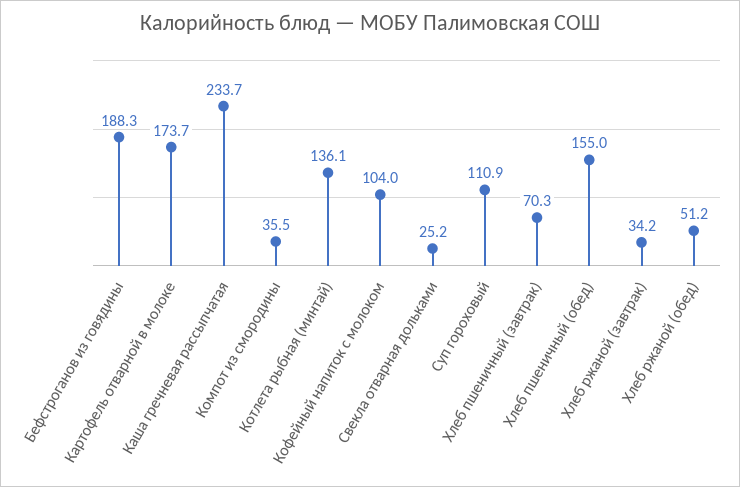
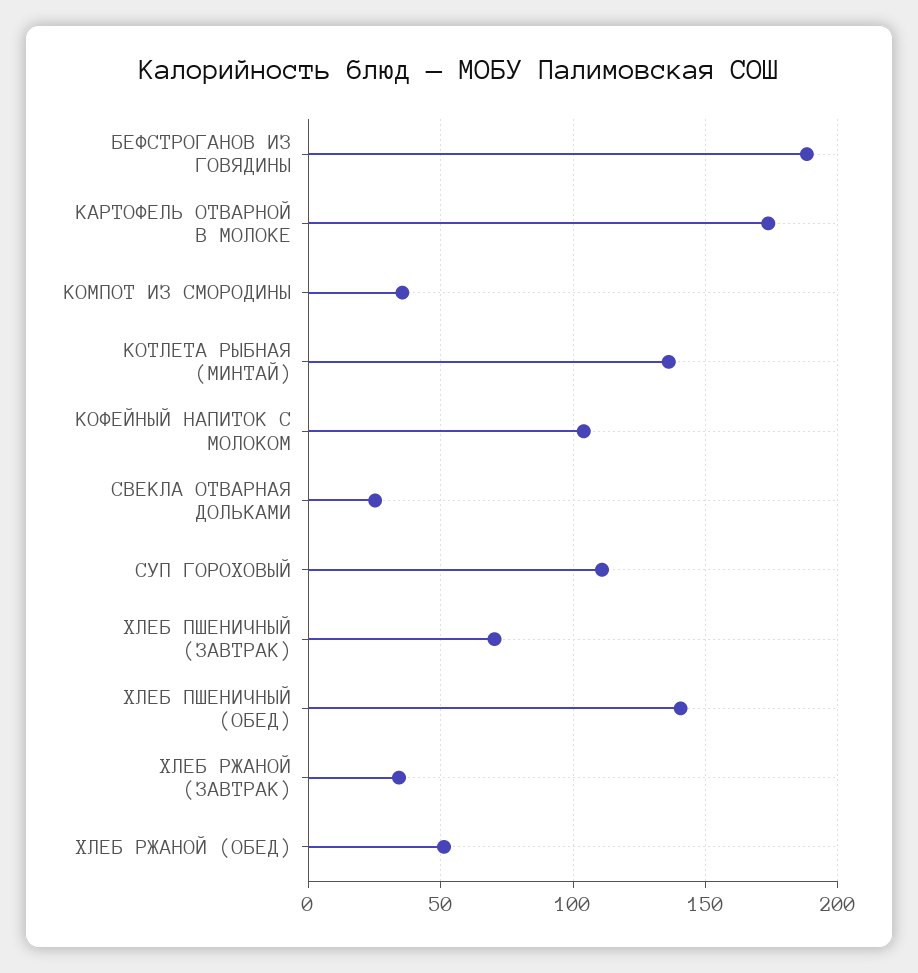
Каша гречневая рассыпчатая: 233.7 -> none
Хлеб пшеничный (обед): 155 -> 140

